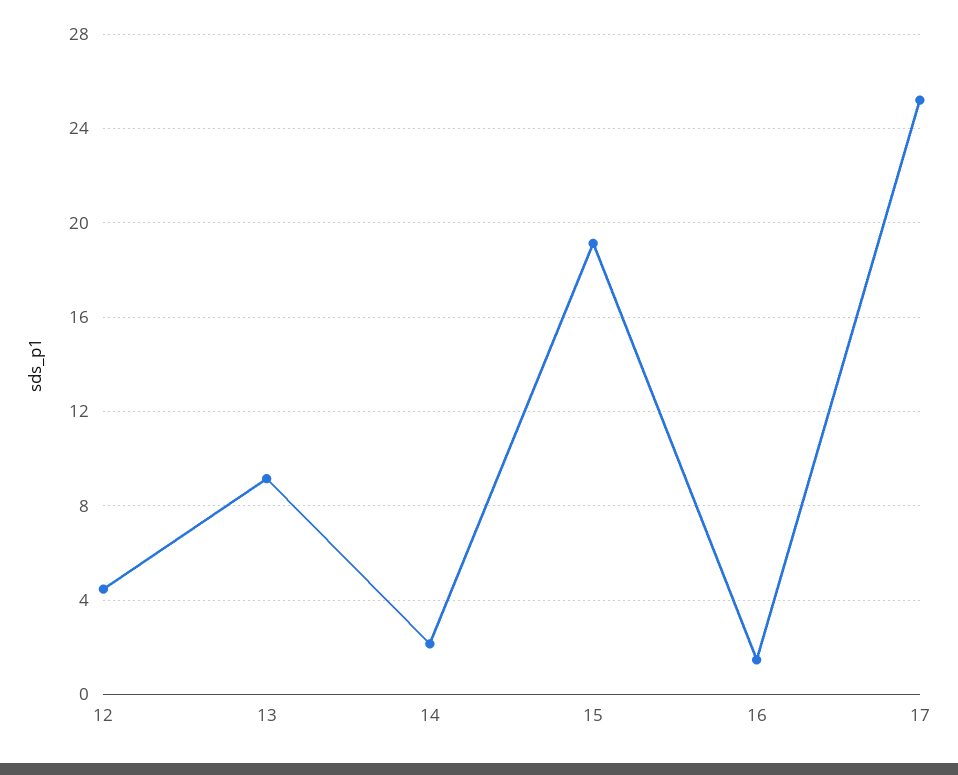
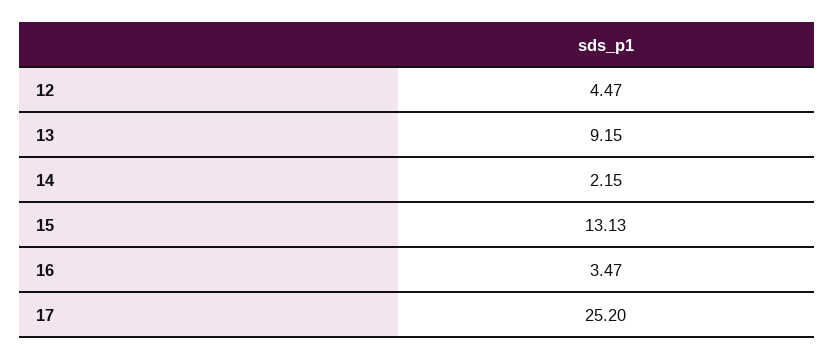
15: 19 -> 13.13
16: 1.5 -> 3.47

